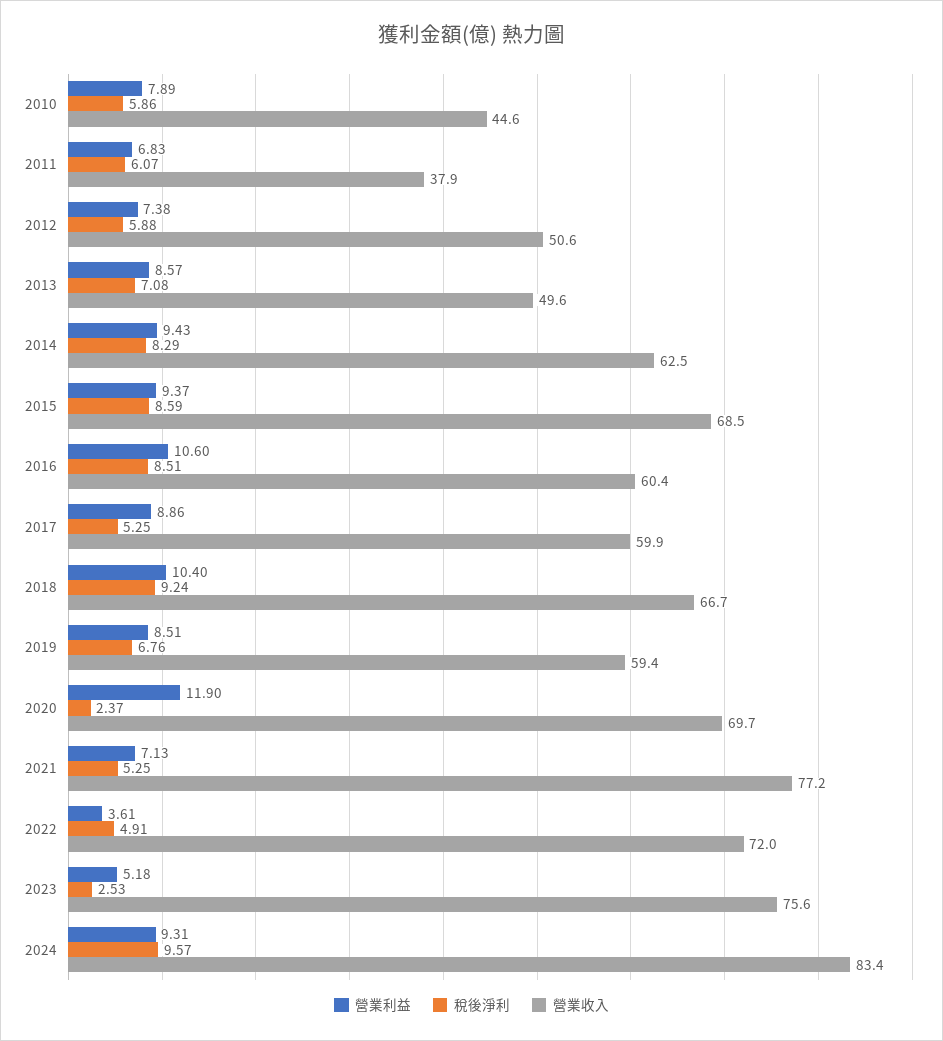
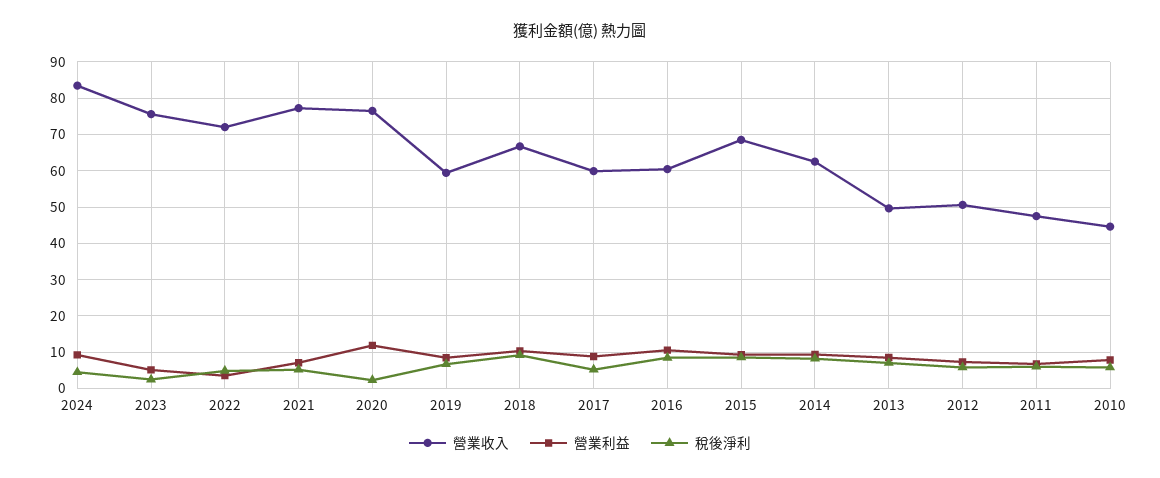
營業收入, 2011: 37.9 -> 48
營業收入, 2020: 69.7 -> 76
稅後淨利, 2024: 9.57 -> 4

